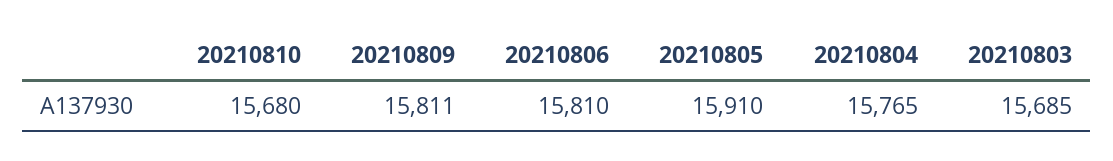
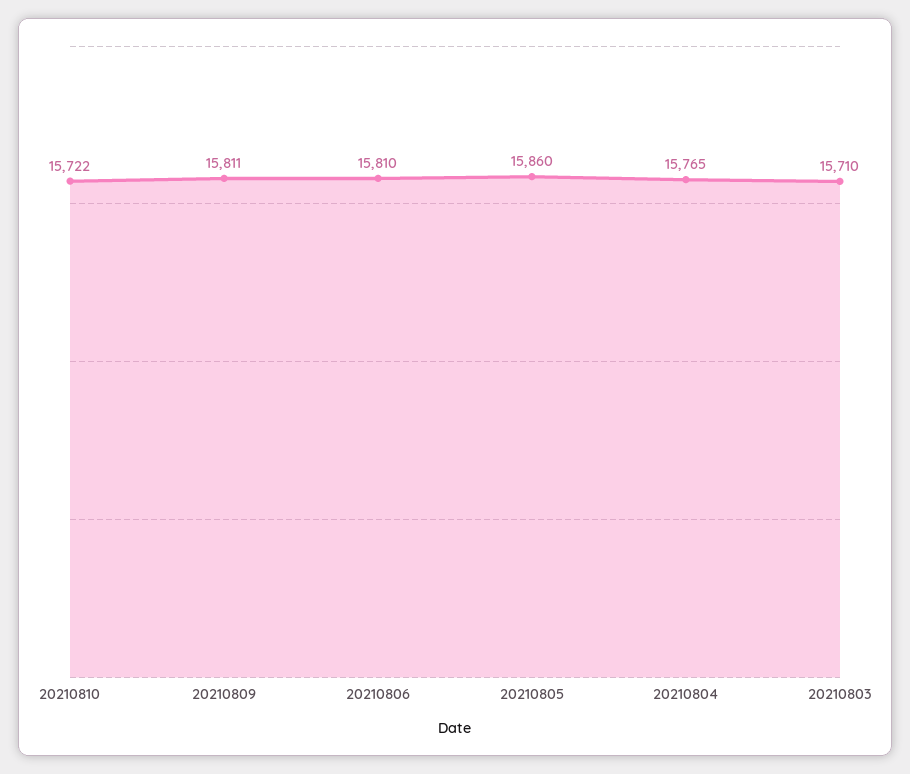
20210810: 15680 -> 15722
20210805: 15910 -> 15860
20210803: 15685 -> 15710

